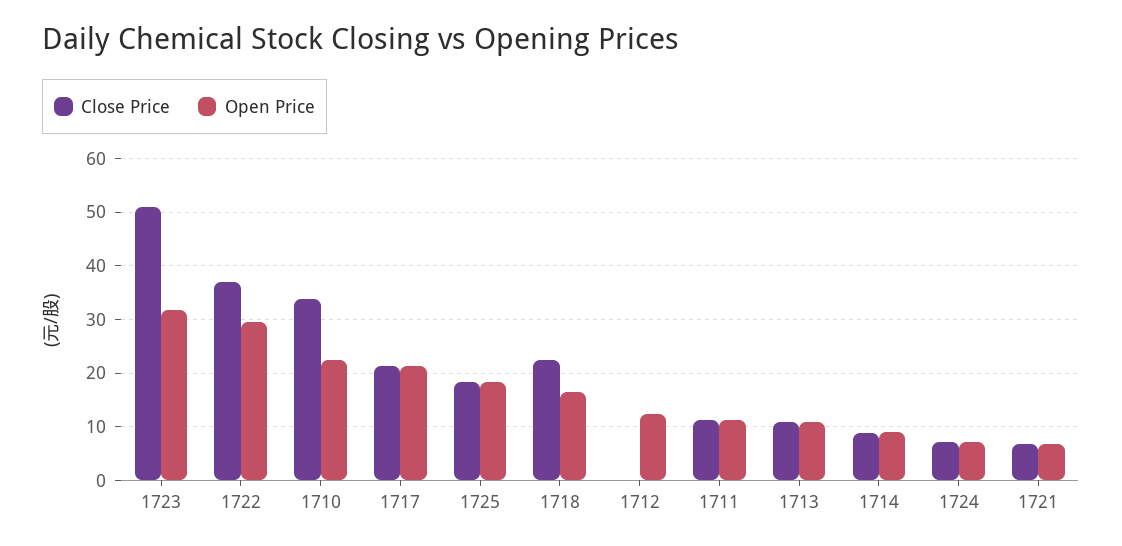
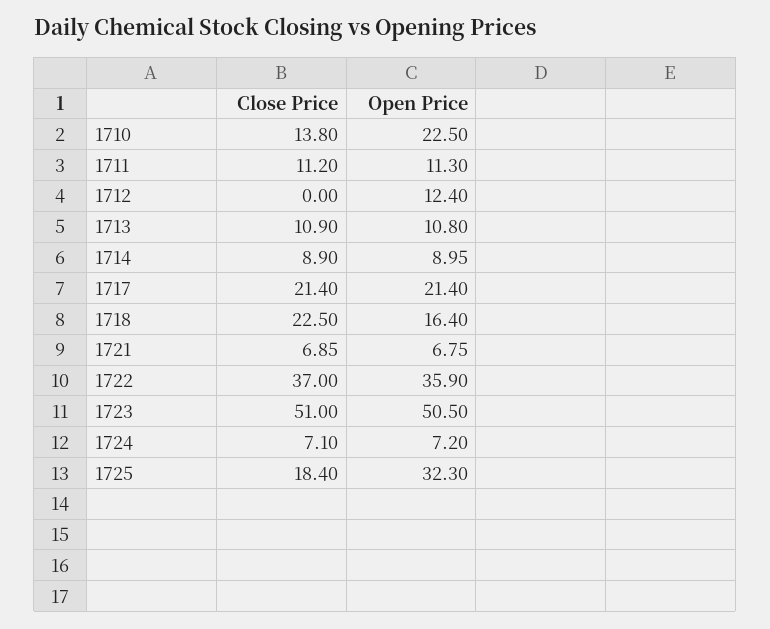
Open Price, 1723: 32 -> 50.5
Open Price, 1722: 30 -> 35.9
Close Price, 1710: 34 -> 13.8
Open Price, 1725: 18 -> 32.3

